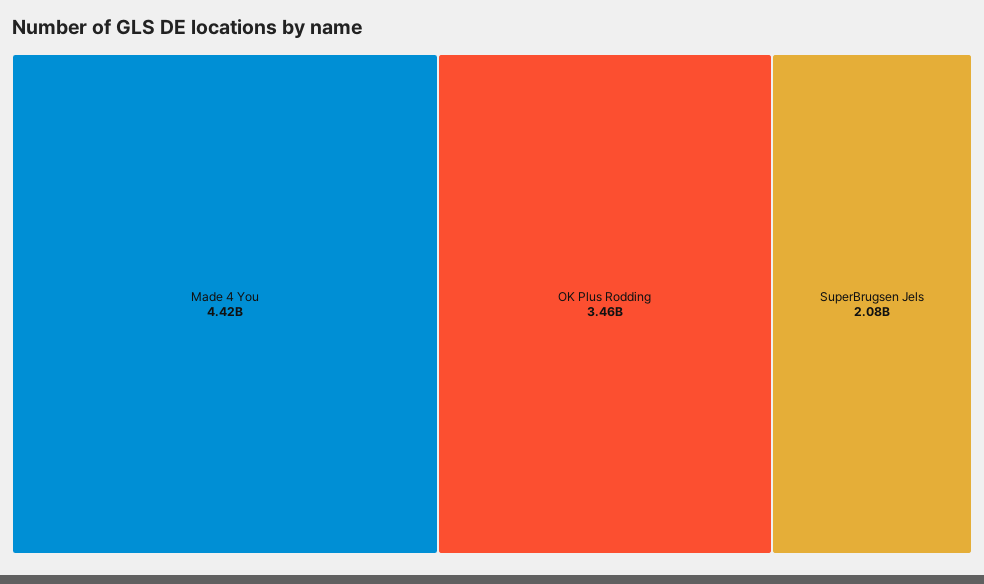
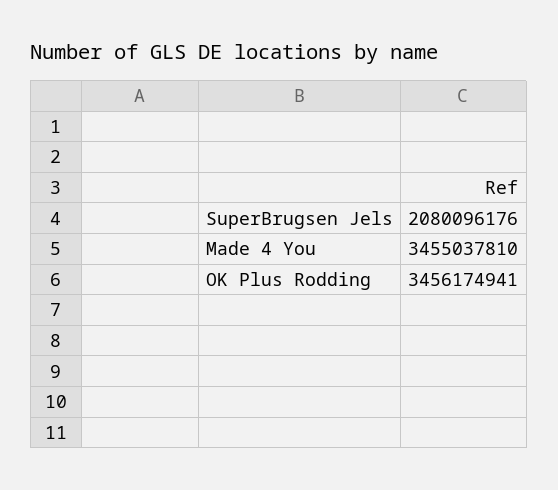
Made 4 You: 4420000000 -> 3455037810

